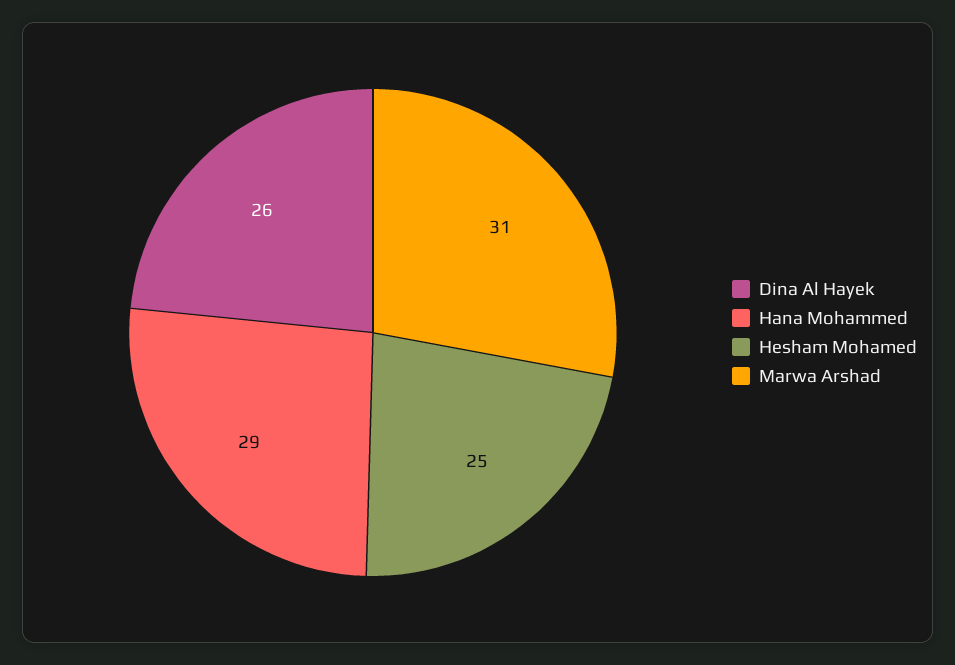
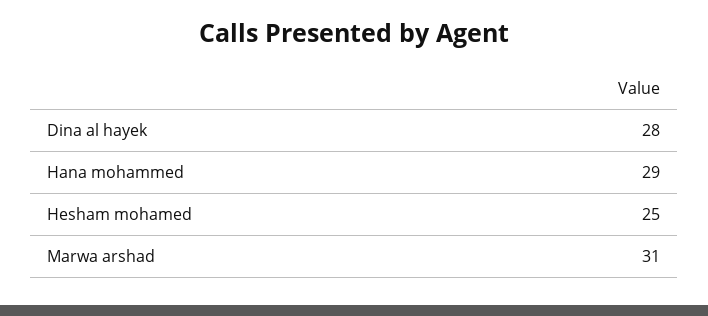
Dina Al Hayek: 26 -> 28

